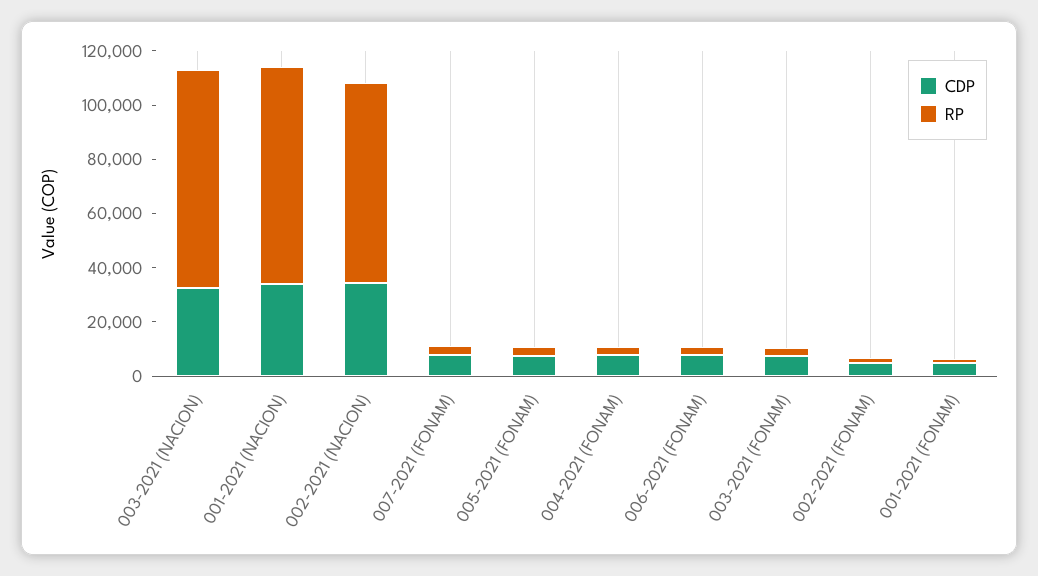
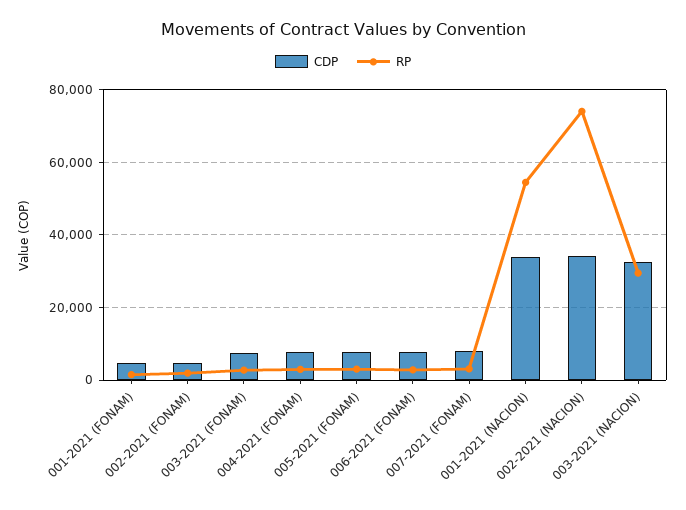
RP, 003-2021 (NACION): 80000 -> 30000
RP, 001-2021 (NACION): 80000 -> 54000

